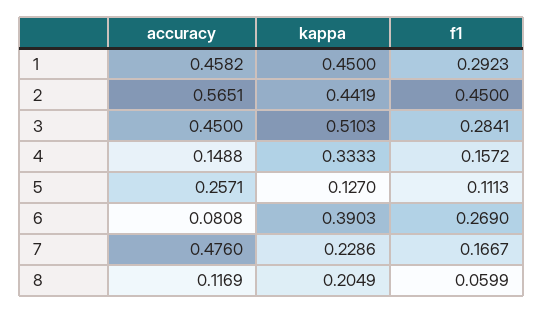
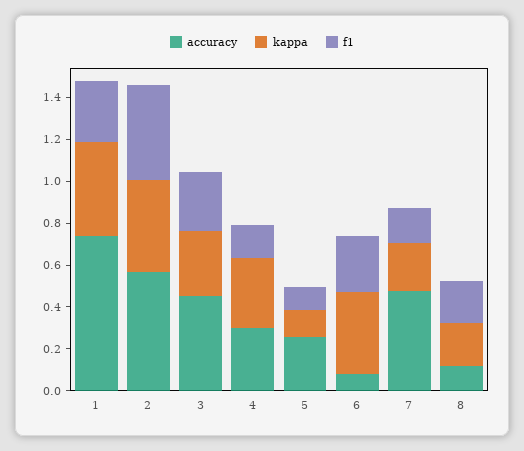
accuracy, 1: 0.4582 -> 0.75
kappa, 3: 0.5103 -> 0.3
accuracy, 4: 0.1488 -> 0.3
f1, 8: 0.0599 -> 0.2

